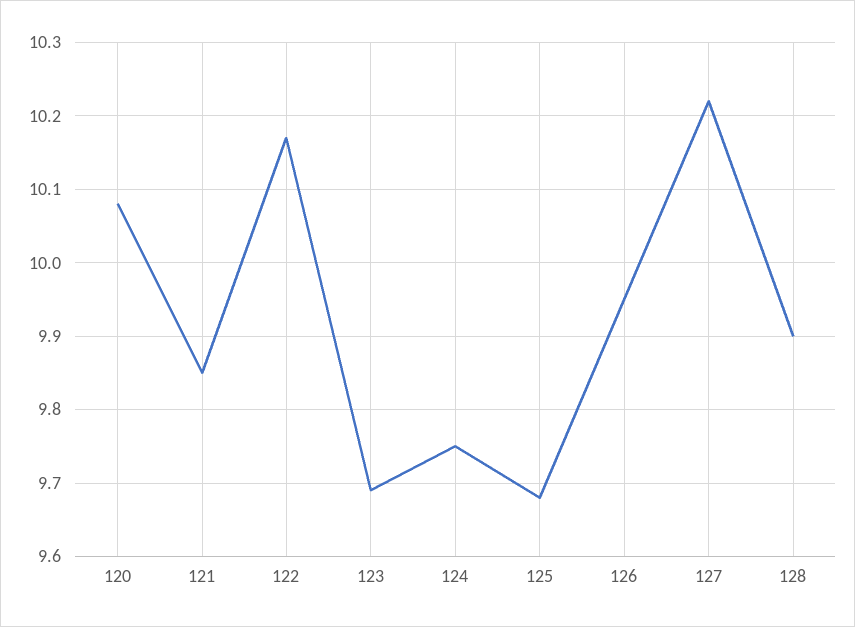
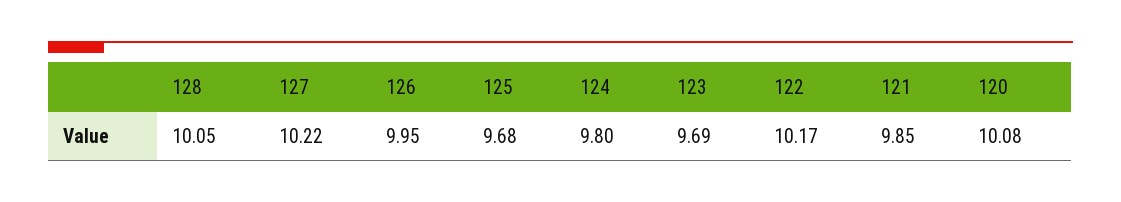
124: 9.75 -> 9.8
128: 9.9 -> 10.05

